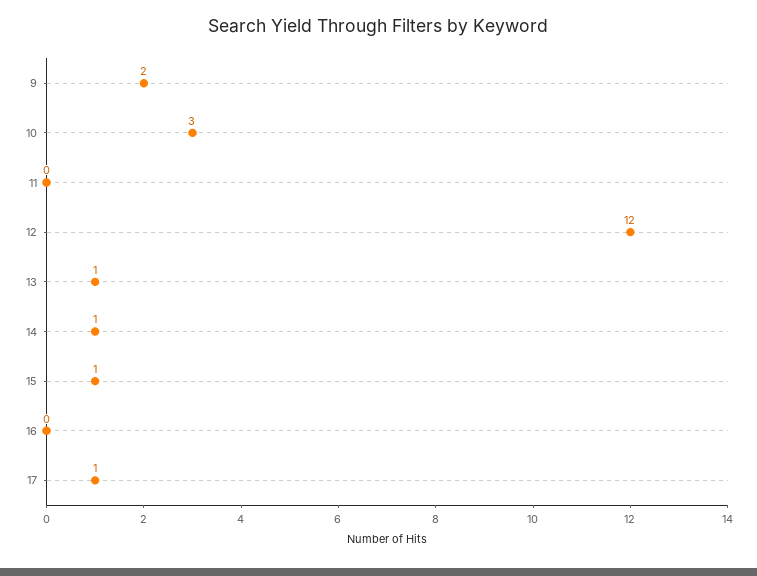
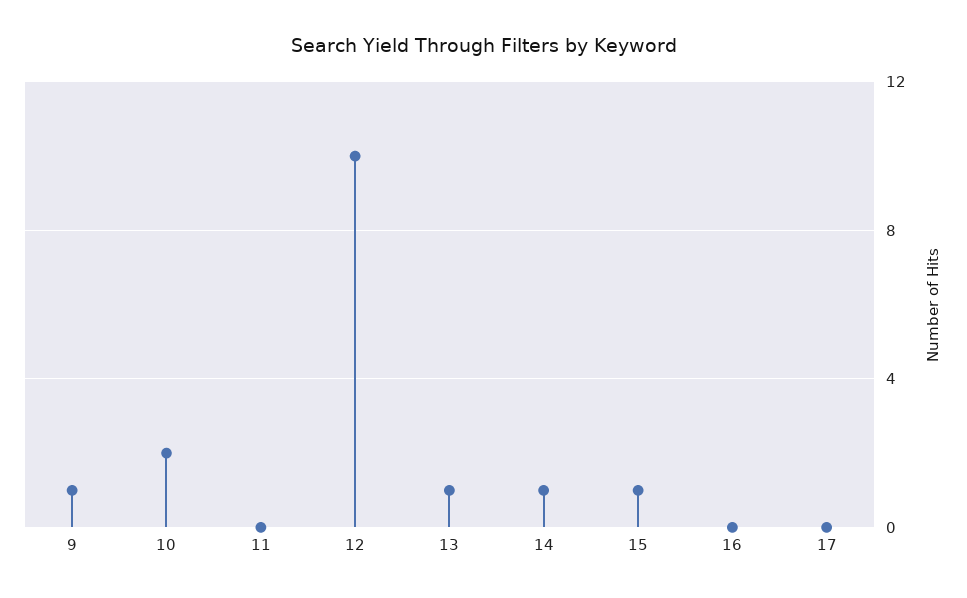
9: 2 -> 1
10: 3 -> 2
12: 12 -> 10
17: 1 -> 0

